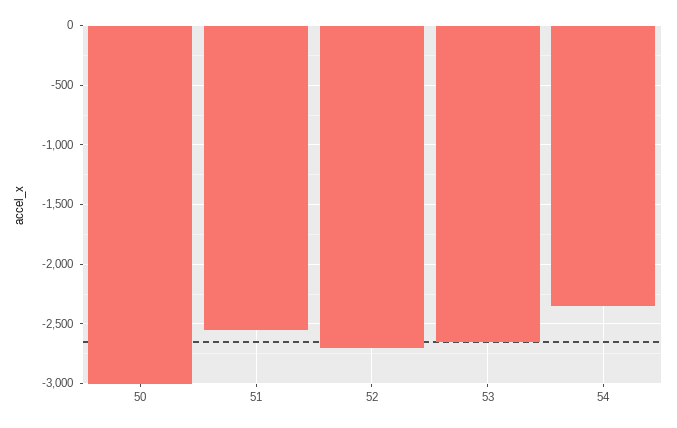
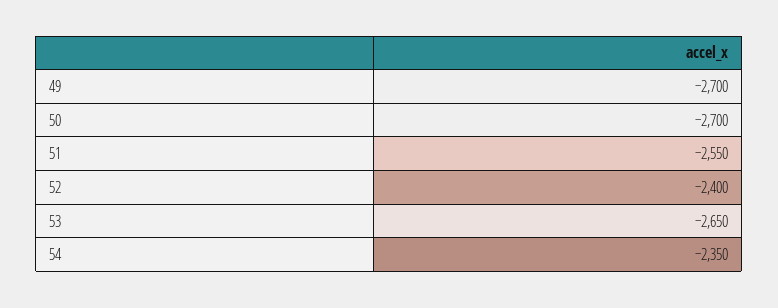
50: -3000 -> -2700
52: -2700 -> -2400
49: none -> -2700

